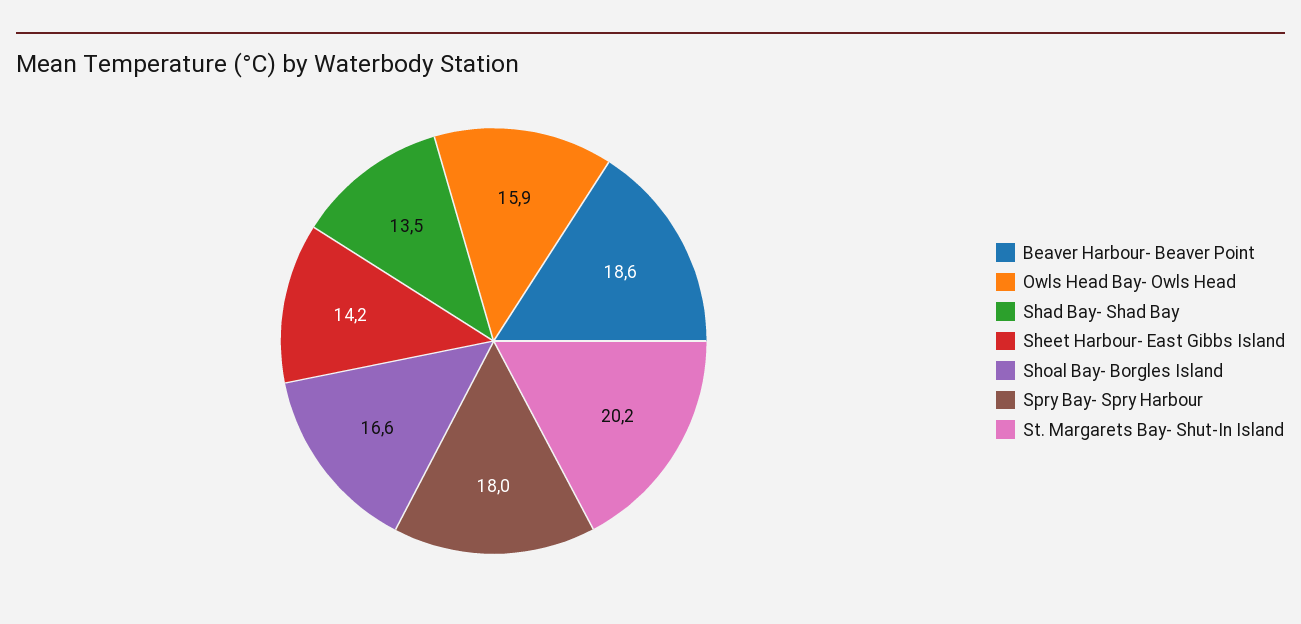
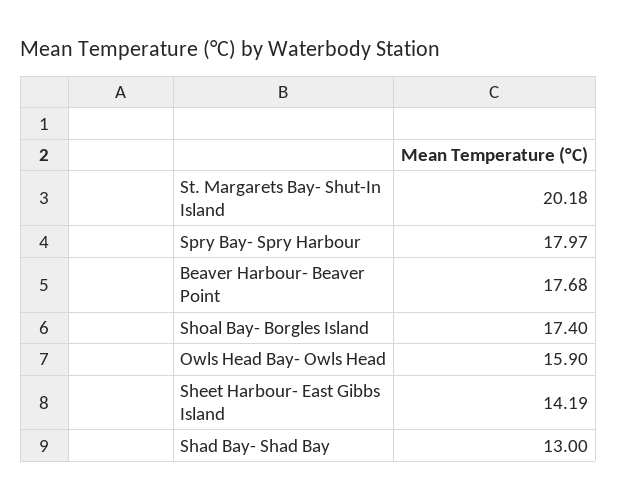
Beaver Harbour- Beaver Point: 18.6 -> 17.68
Shad Bay- Shad Bay: 13.5 -> 13
Shoal Bay- Borgles Island: 16.6 -> 17.4

